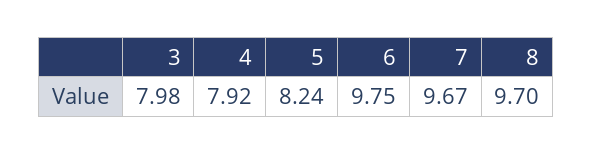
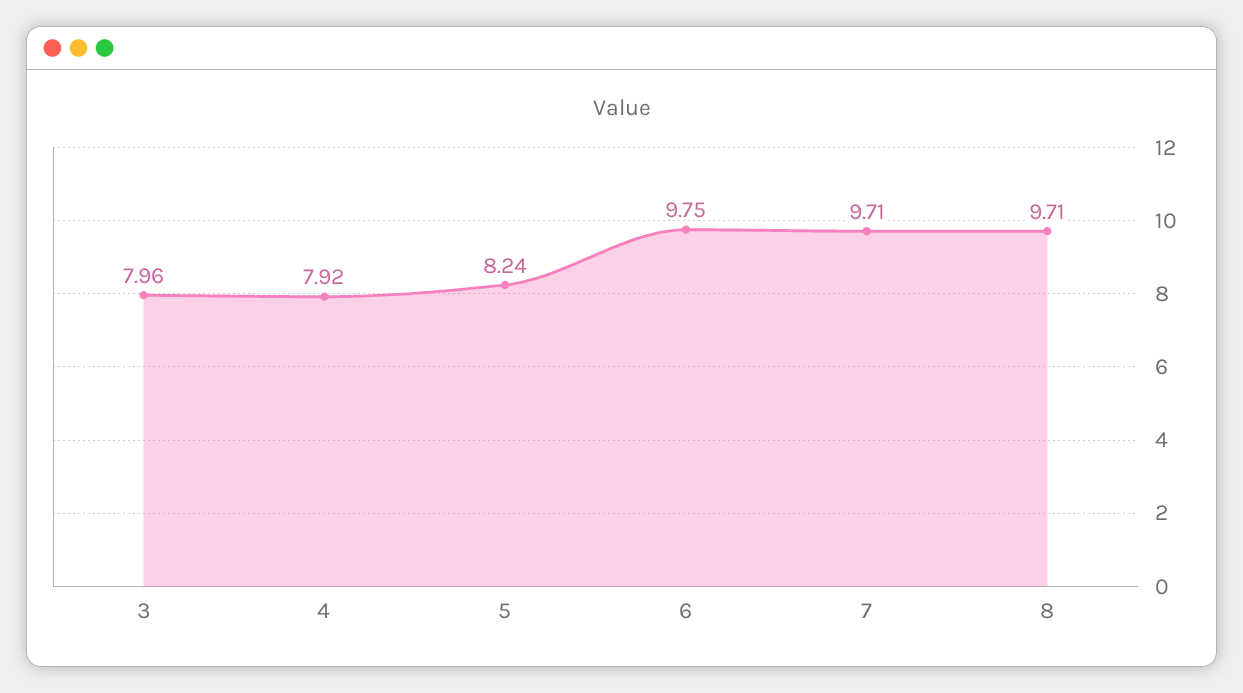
3: 7.98 -> 7.96
7: 9.67 -> 9.71
8: 9.7 -> 9.71

